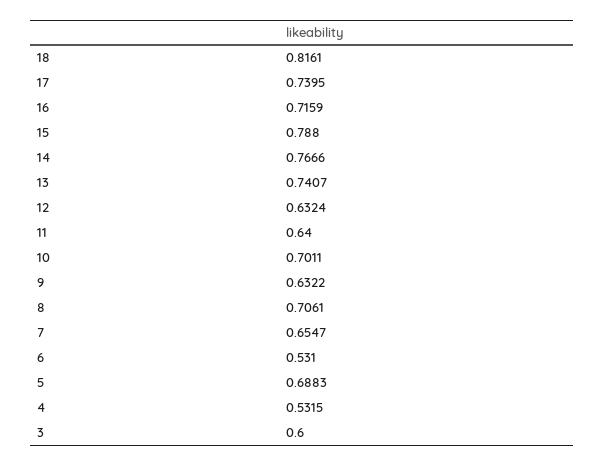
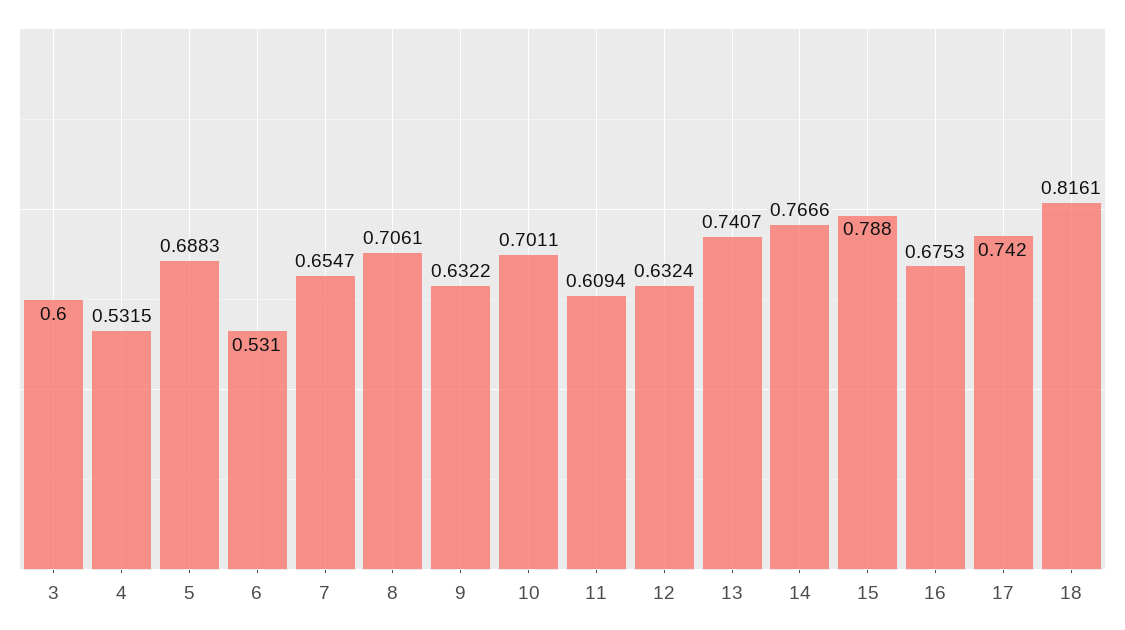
17: 0.7395 -> 0.742
16: 0.7159 -> 0.6753
11: 0.64 -> 0.6094

